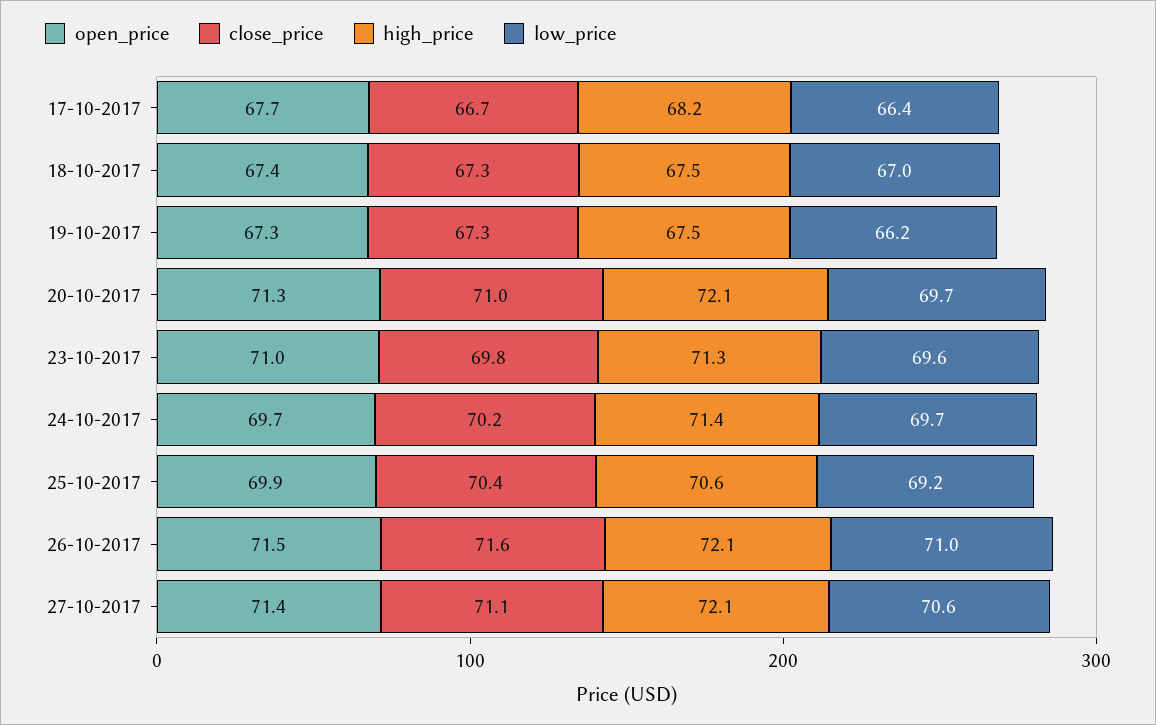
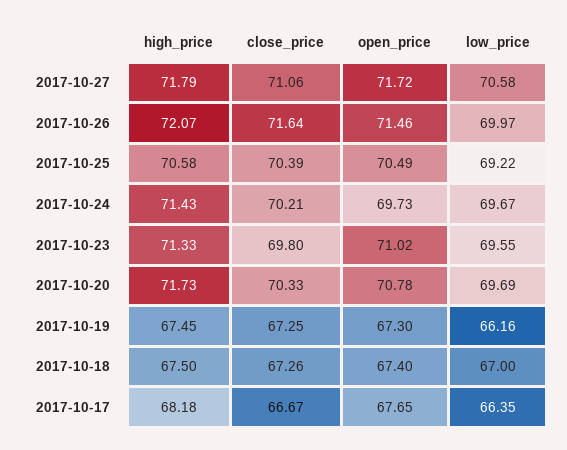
open_price, 20-10-2017: 71.3 -> 70.78
close_price, 20-10-2017: 71 -> 70.33
high_price, 20-10-2017: 72.1 -> 71.73
open_price, 25-10-2017: 69.9 -> 70.49
low_price, 26-10-2017: 71 -> 69.97
open_price, 27-10-2017: 71.4 -> 71.72
high_price, 27-10-2017: 72.1 -> 71.79

